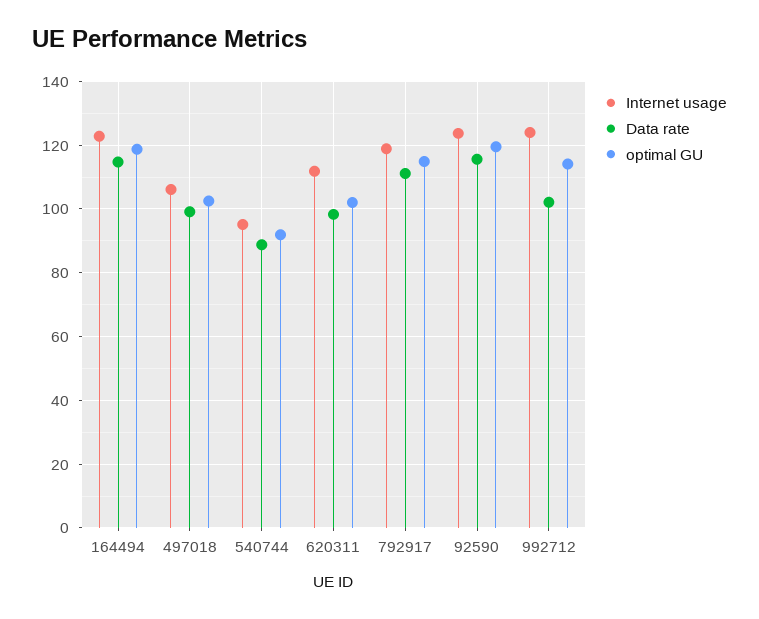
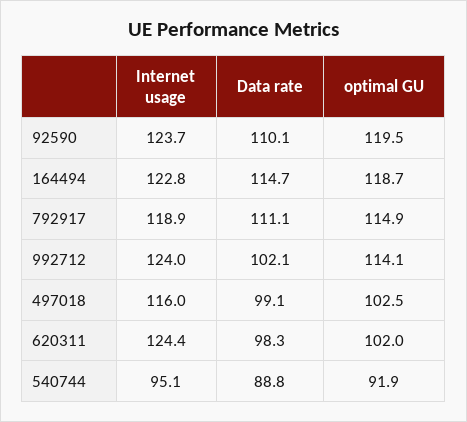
Internet usage, 497018: 106 -> 116
Internet usage, 620311: 112 -> 124.4
Data rate, 92590: 116 -> 110.1

